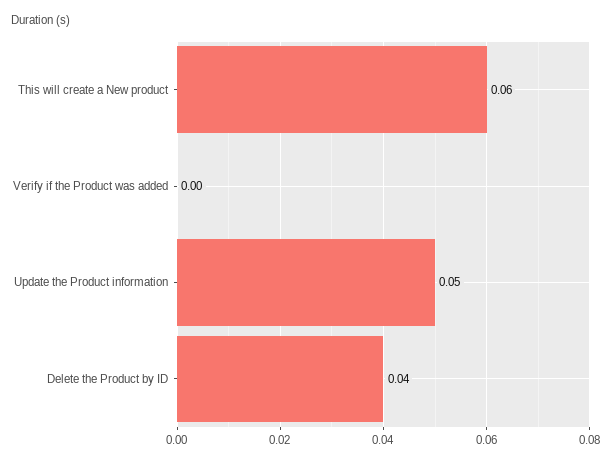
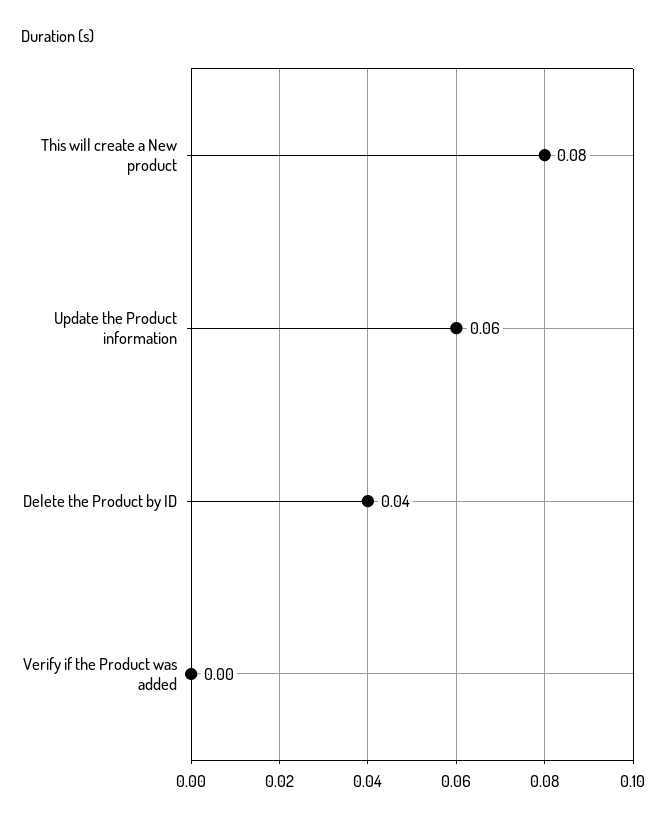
This will create a New product: 0.06 -> 0.08
Update the Product information: 0.05 -> 0.06

